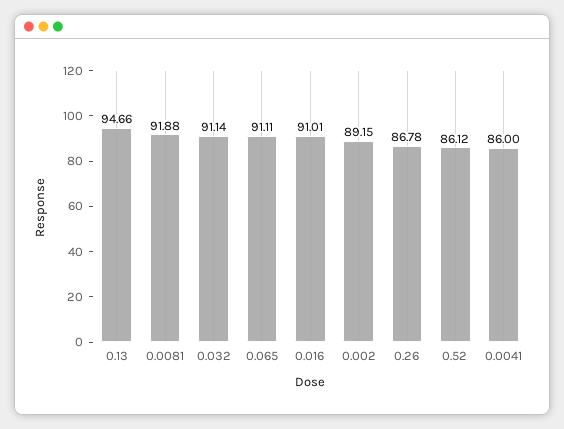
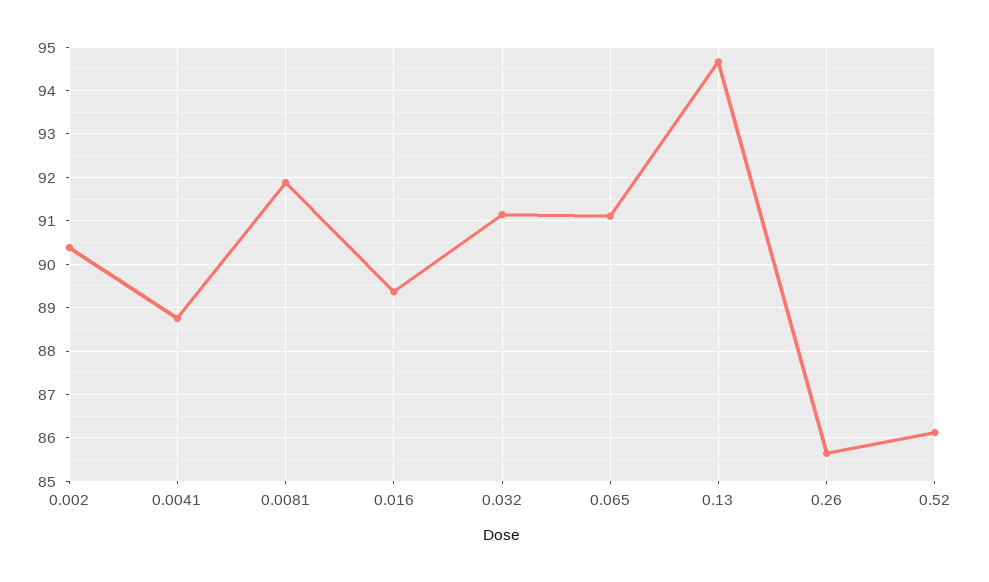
0.016: 91.01 -> 89.4
0.002: 89.15 -> 90.4
0.26: 86.78 -> 85.6
0.0041: 86 -> 88.8

